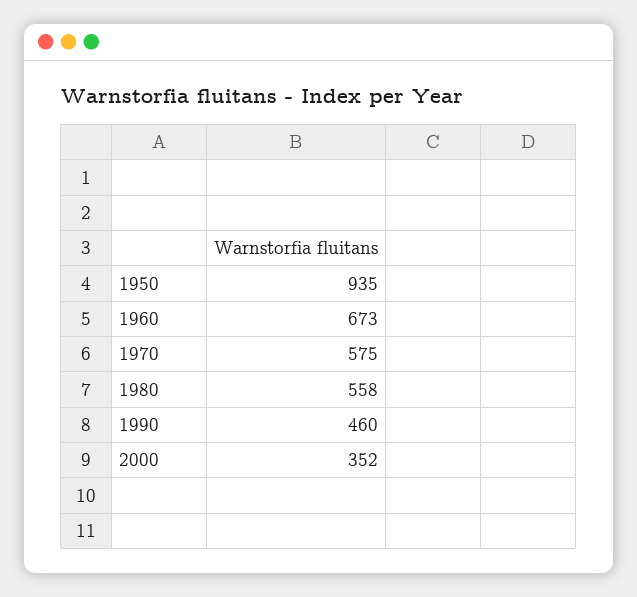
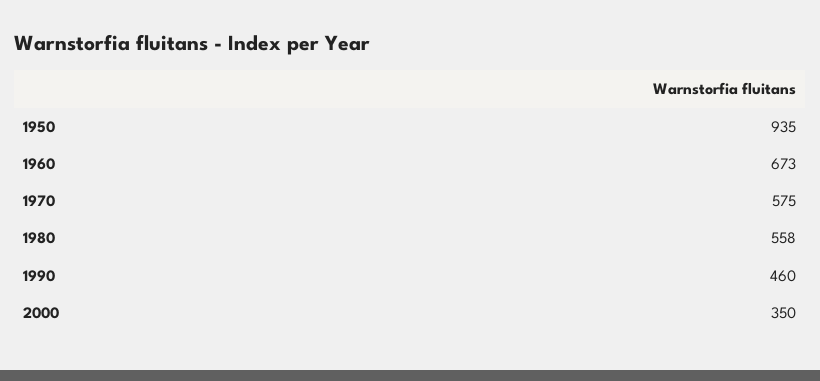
2000: 352 -> 350

